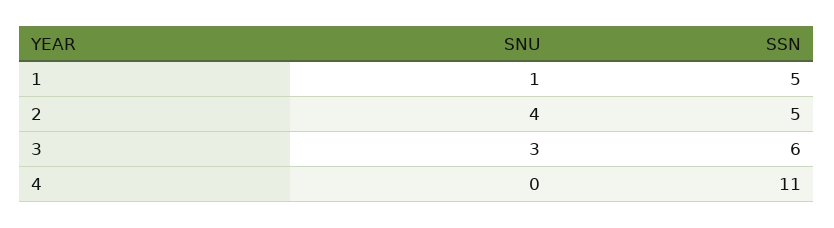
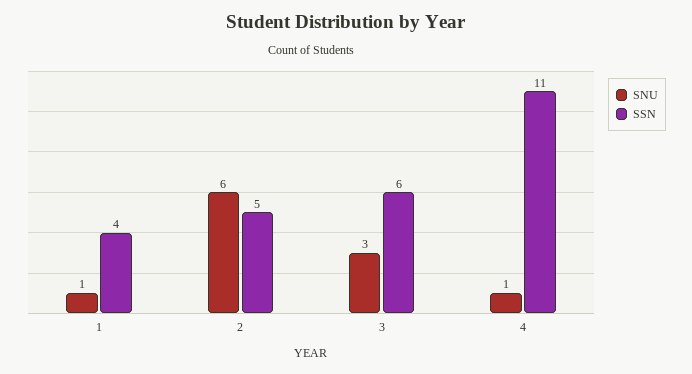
SSN, 1: 5 -> 4
SNU, 2: 4 -> 6
SNU, 4: 0 -> 1

